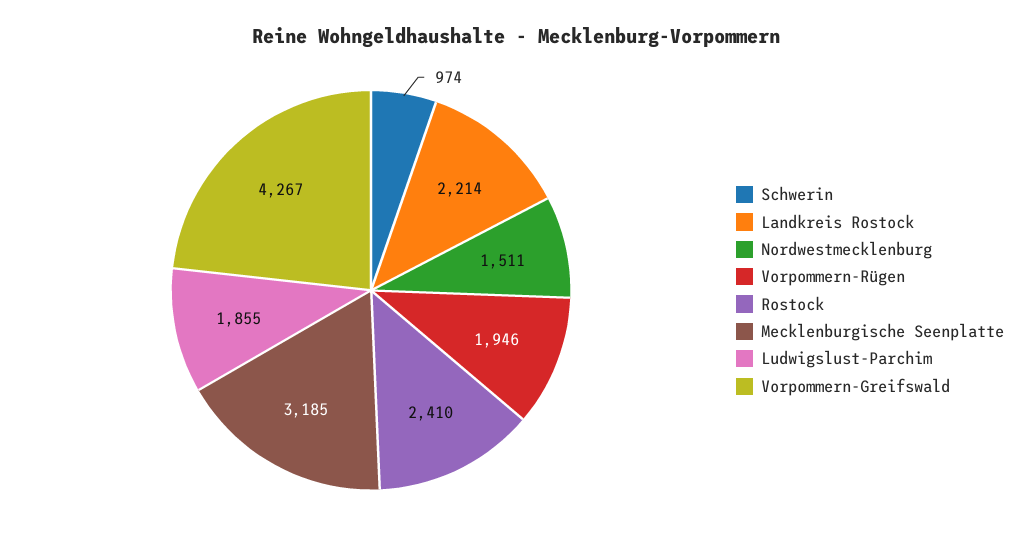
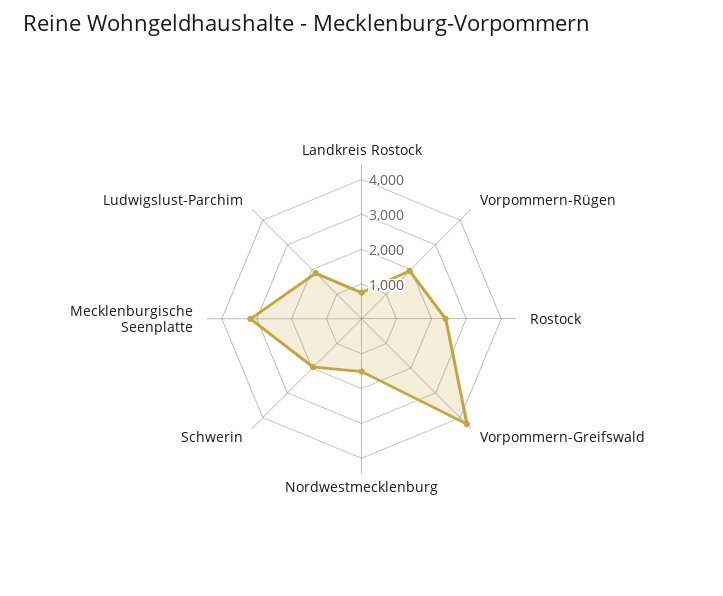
Schwerin: 974 -> 2000
Landkreis Rostock: 2214 -> 750

